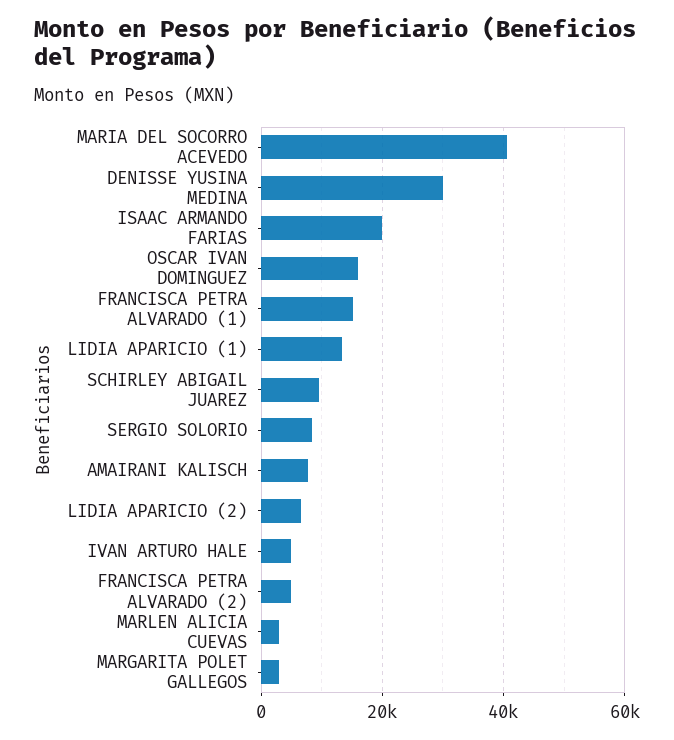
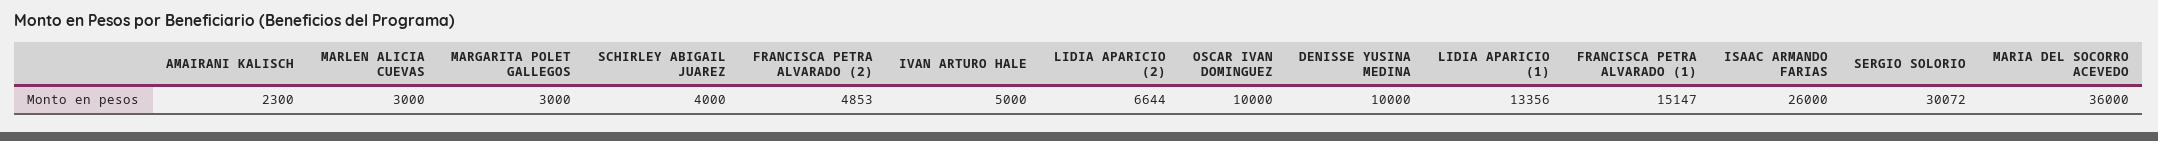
MARIA DEL SOCORRO ACEVEDO: 40000 -> 36000
DENISSE YUSINA MEDINA: 30000 -> 10000
ISAAC ARMANDO FARIAS: 20000 -> 26000
OSCAR IVAN DOMINGUEZ: 16000 -> 10000
SCHIRLEY ABIGAIL JUAREZ: 10000 -> 4000
SERGIO SOLORIO: 8000 -> 30072
AMAIRANI KALISCH: 8000 -> 2300

